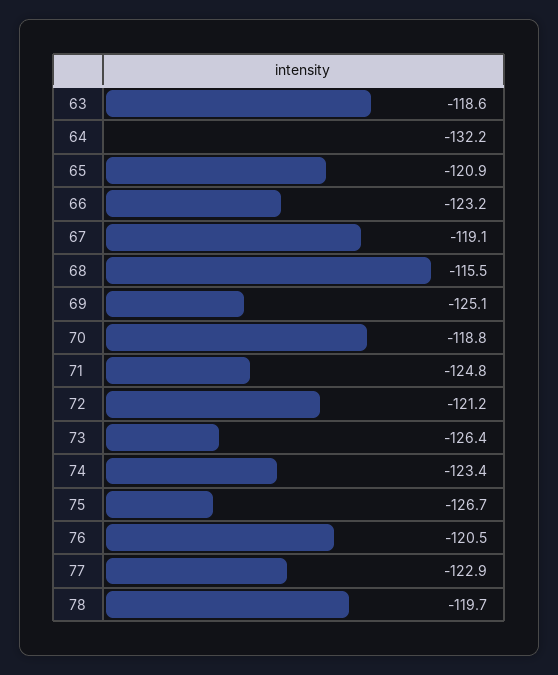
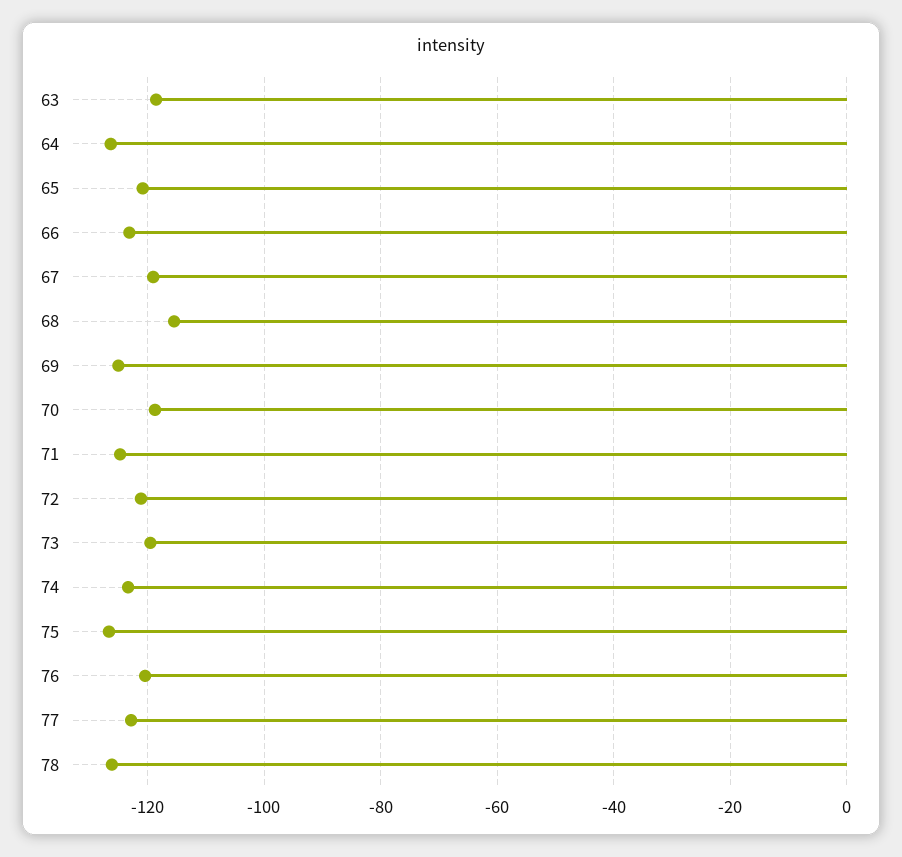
64: -132.2 -> -126
73: -126.4 -> -120
78: -119.7 -> -126

